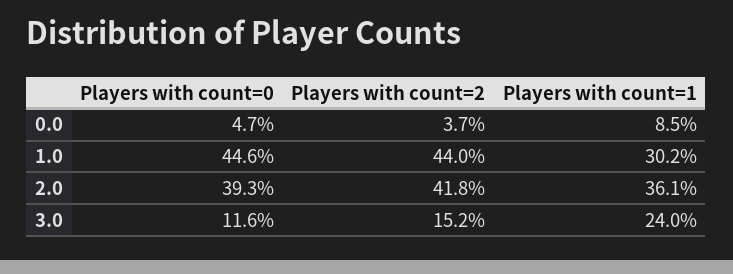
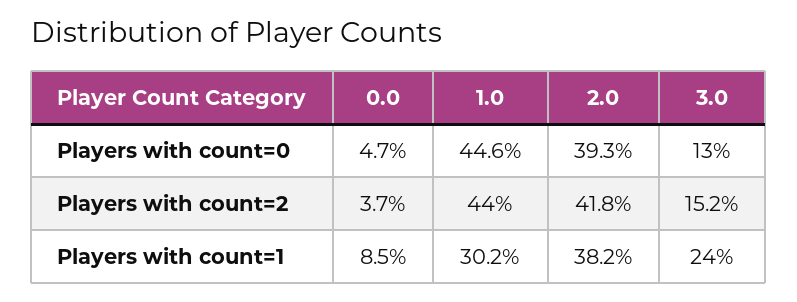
Players with count=1, 2.0: 36.1 -> 38.2
Players with count=0, 3.0: 11.6 -> 13

